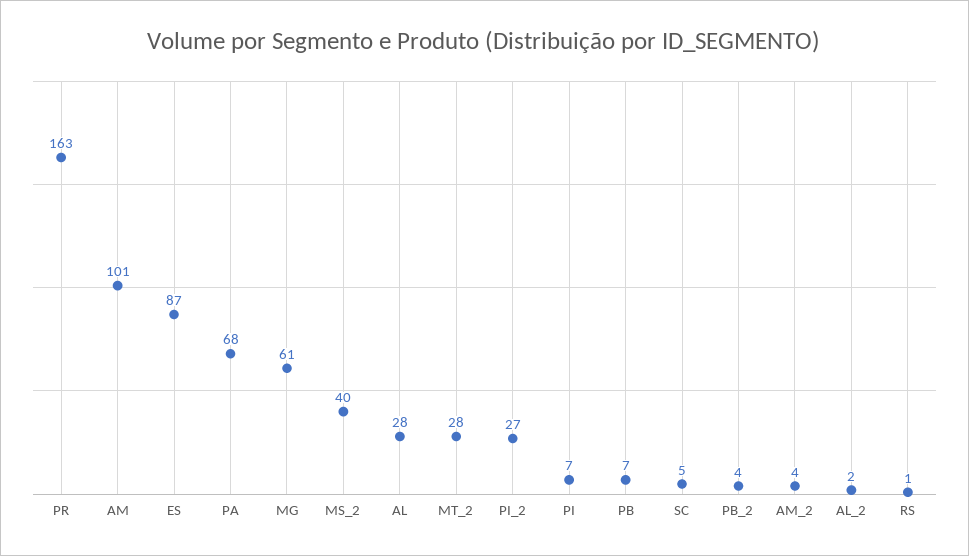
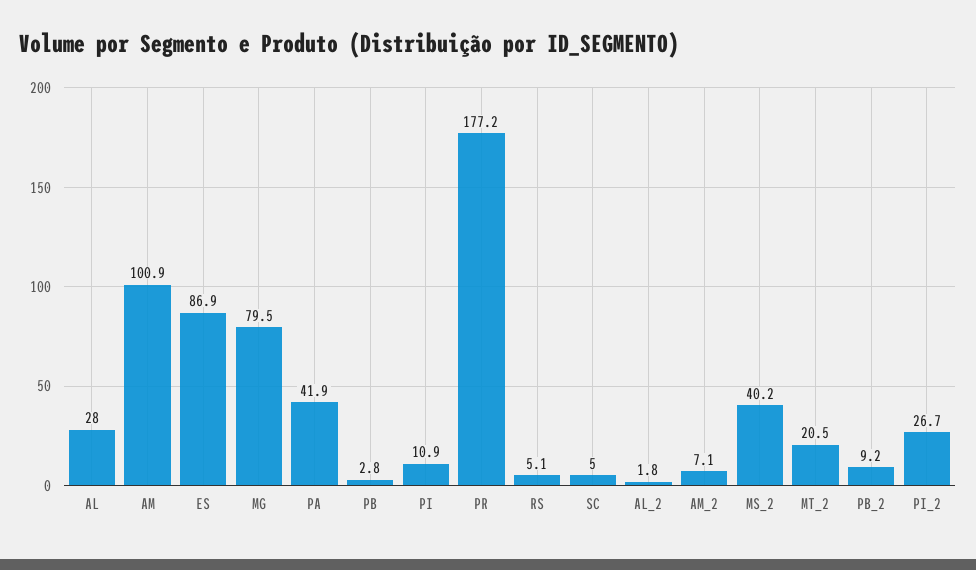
PR: 163 -> 177.2
PA: 68 -> 41.9
MG: 61 -> 79.5
MT_2: 28 -> 20.5
PI: 7 -> 10.9
PB: 7 -> 2.8
PB_2: 4 -> 9.2
AM_2: 4 -> 7.1
RS: 1 -> 5.1

